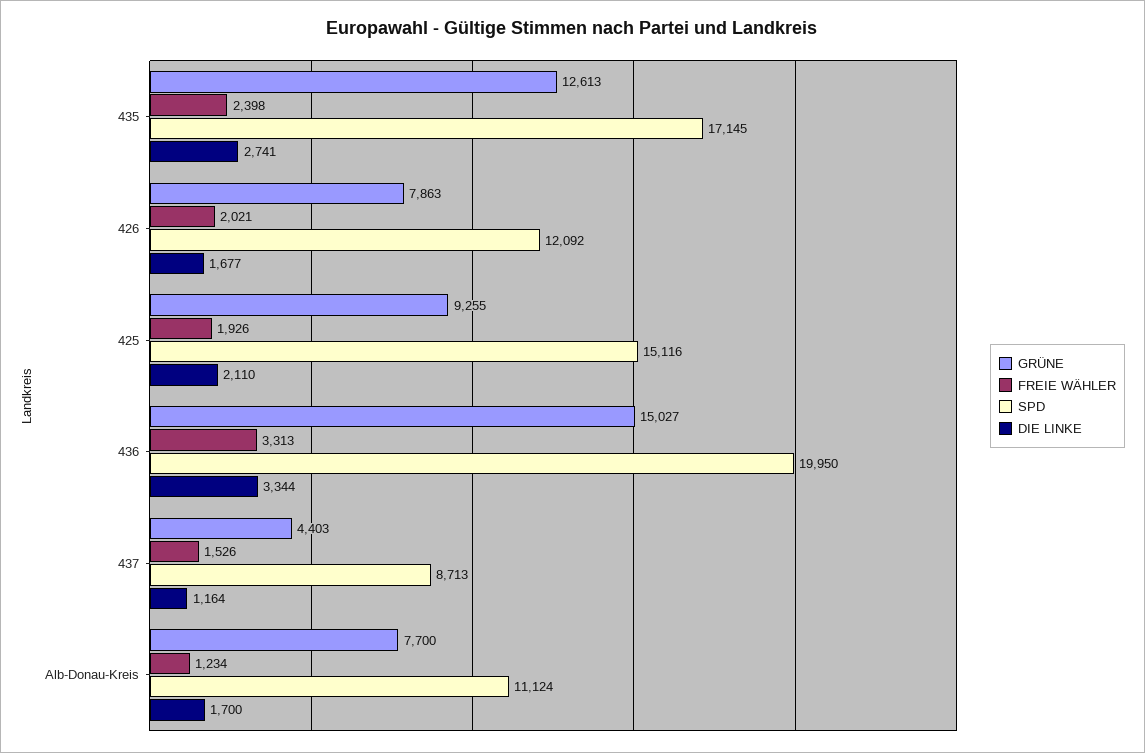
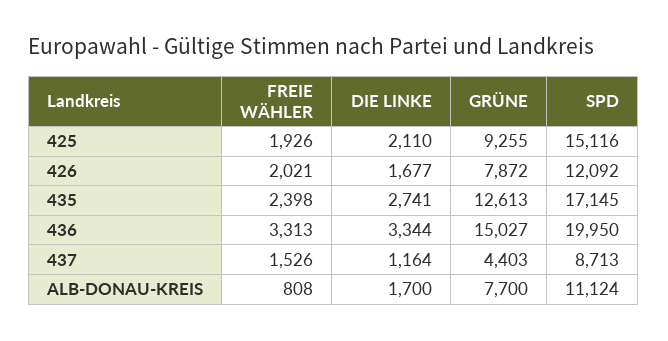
GRÜNE, 426: 7863 -> 7872
FREIE WÄHLER, Alb-Donau-Kreis: 1234 -> 808

